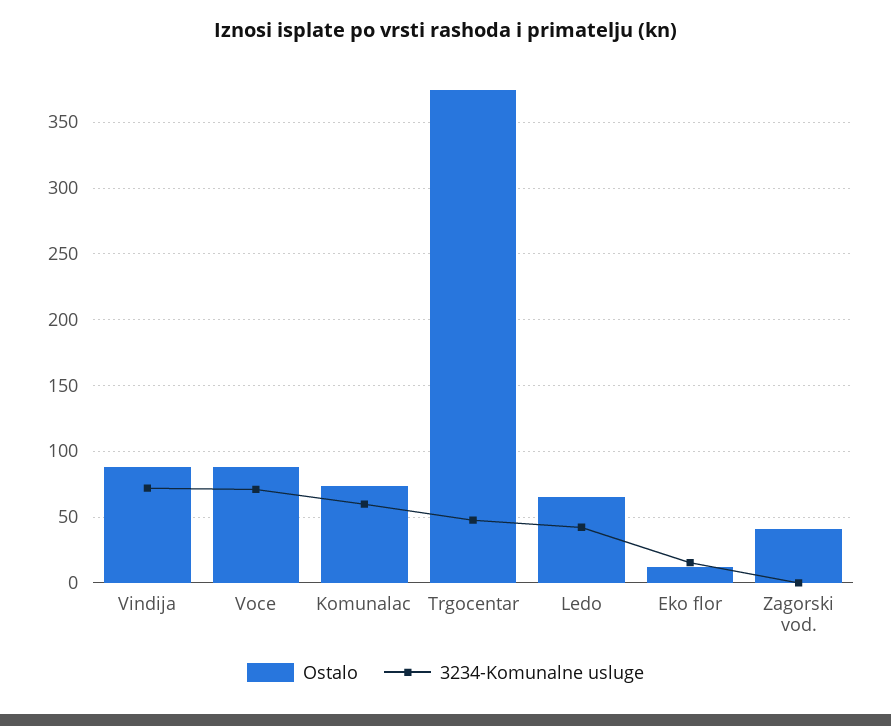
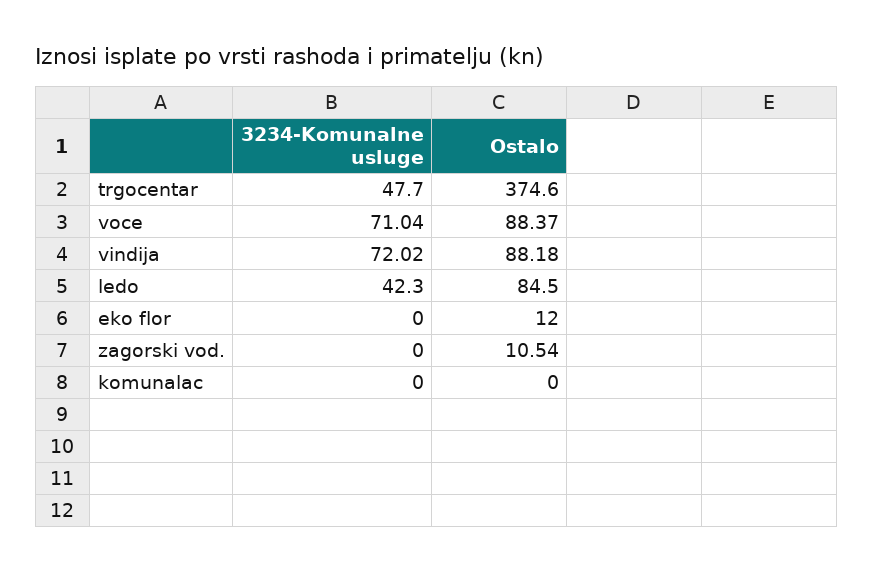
Ostalo, Komunalac: 75 -> 0
3234-Komunalne usluge, Komunalac: 60 -> 0
Ostalo, Ledo: 65 -> 84.5
3234-Komunalne usluge, Eko flor: 15 -> 0
Ostalo, Zagorski vod.: 40 -> 10.54

